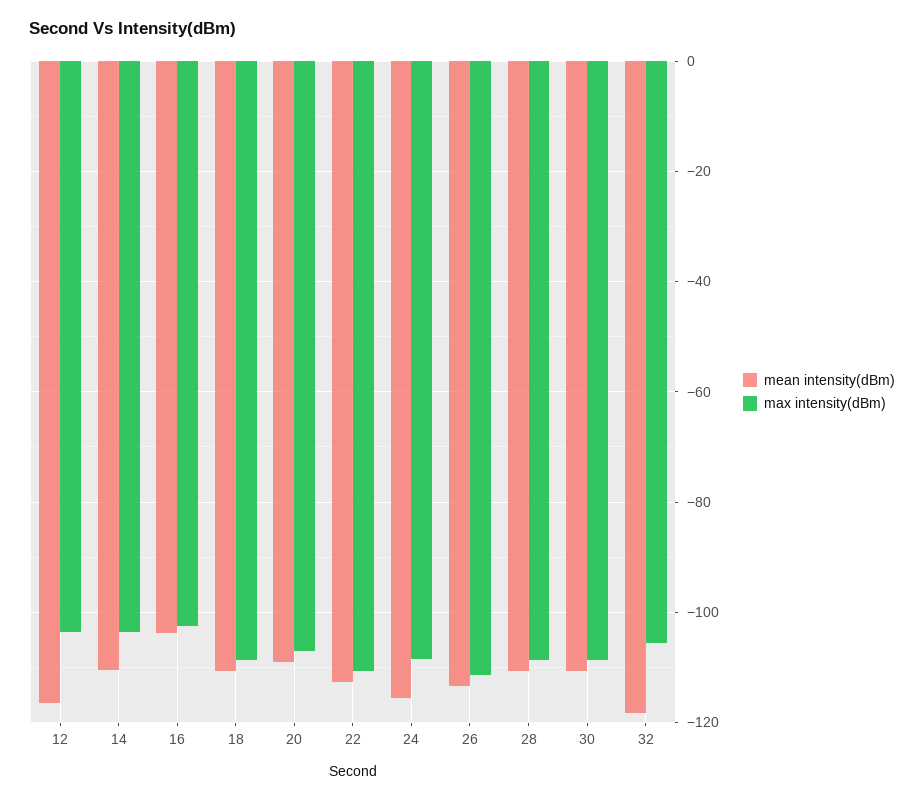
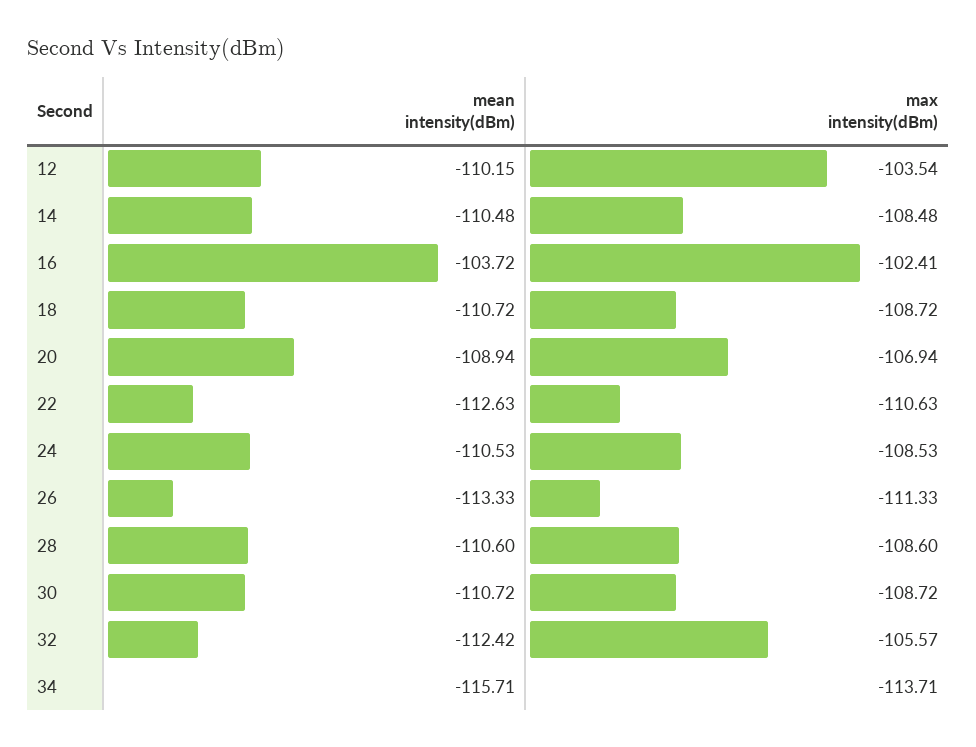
mean intensity(dBm), 12: -116 -> -110.15
max intensity(dBm), 14: -104 -> -108.48
mean intensity(dBm), 24: -116 -> -110.53
mean intensity(dBm), 32: -118 -> -112.42
mean intensity(dBm), 34: none -> -115.71
max intensity(dBm), 34: none -> -113.71

